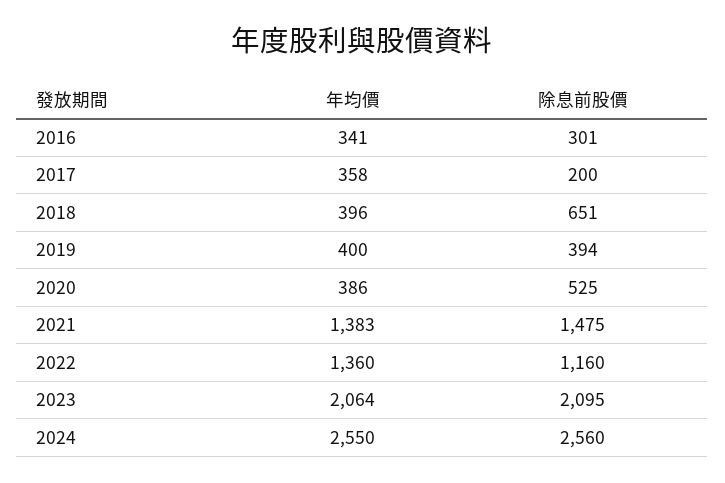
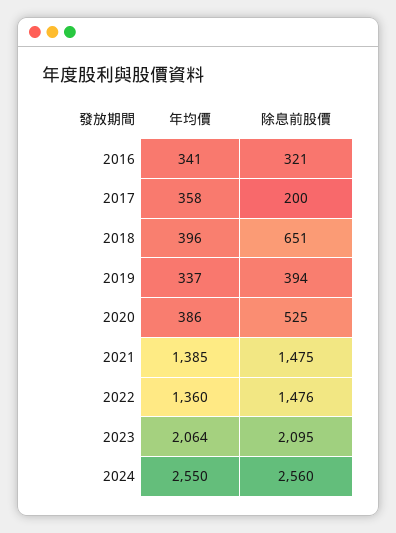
除息前股價, 2016: 301 -> 321
年均價, 2019: 400 -> 337
年均價, 2021: 1383 -> 1385
除息前股價, 2022: 1160 -> 1476

